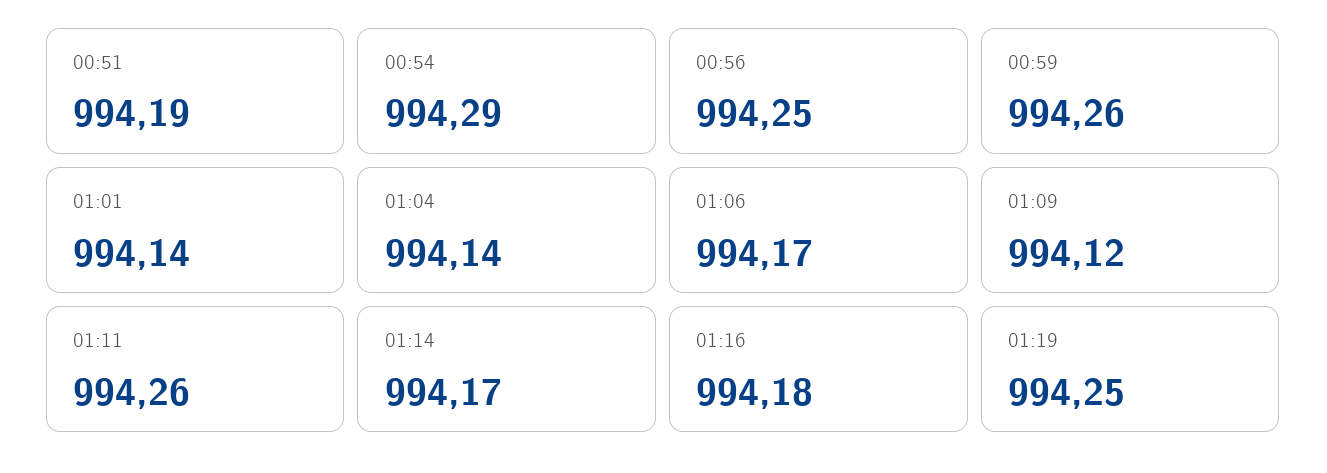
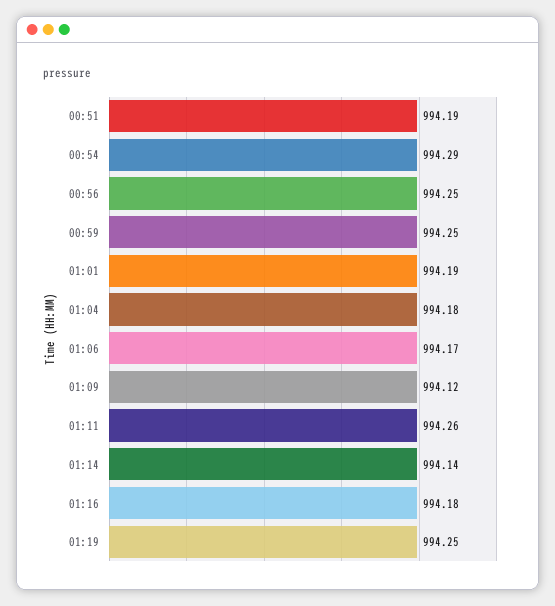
00:59: 994.26 -> 994.25
01:01: 994.14 -> 994.19
01:04: 994.14 -> 994.18
01:14: 994.17 -> 994.14

